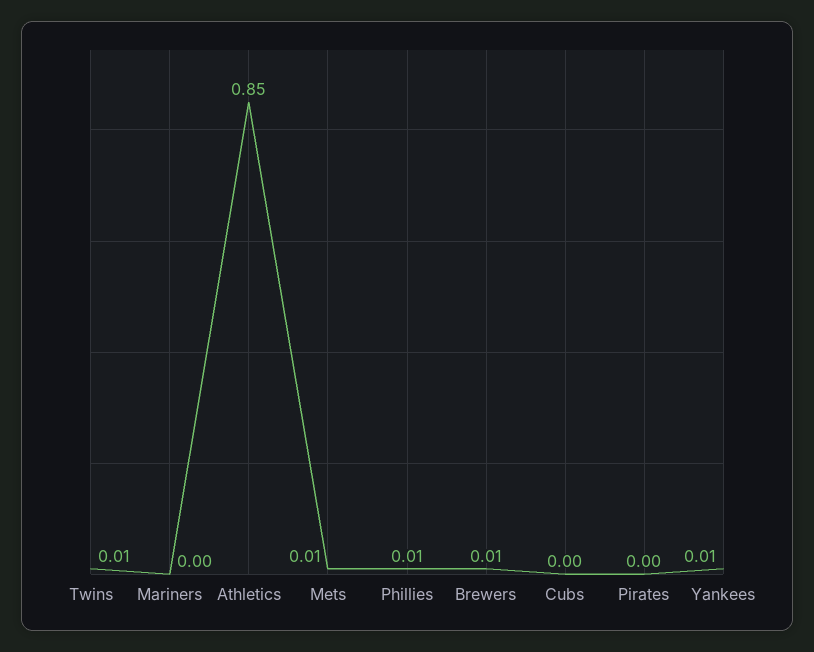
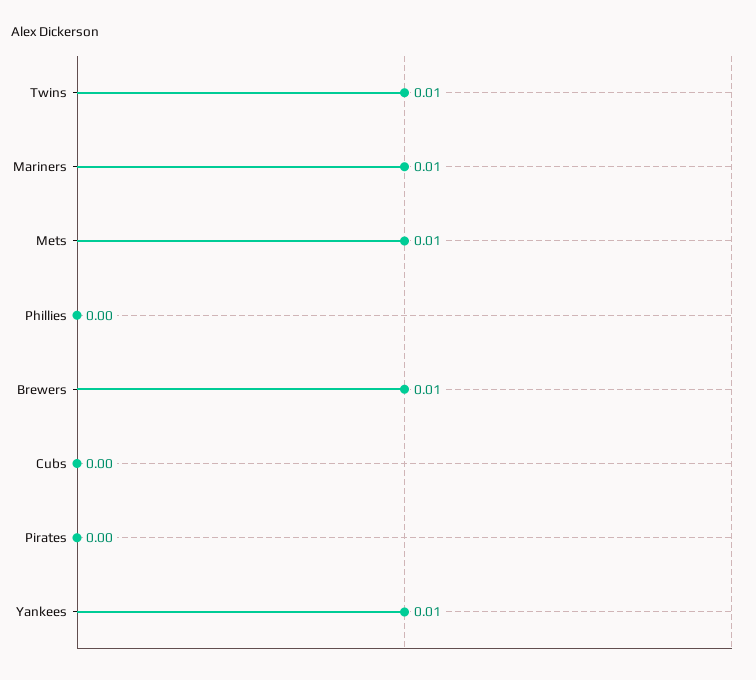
Mariners: 0 -> 0.01
Athletics: 0.85 -> none
Phillies: 0.01 -> 0

